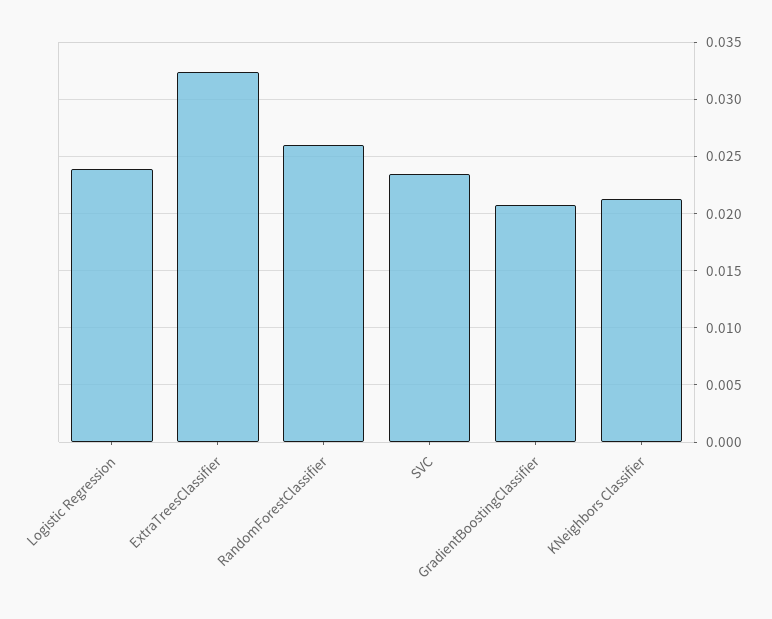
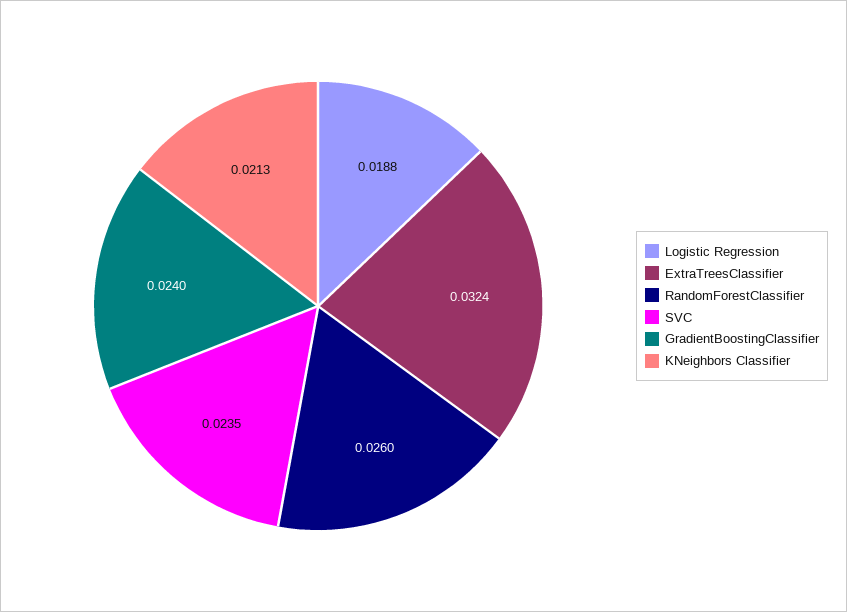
Logistic Regression: 0.024 -> 0.0188
GradientBoostingClassifier: 0.021 -> 0.024

